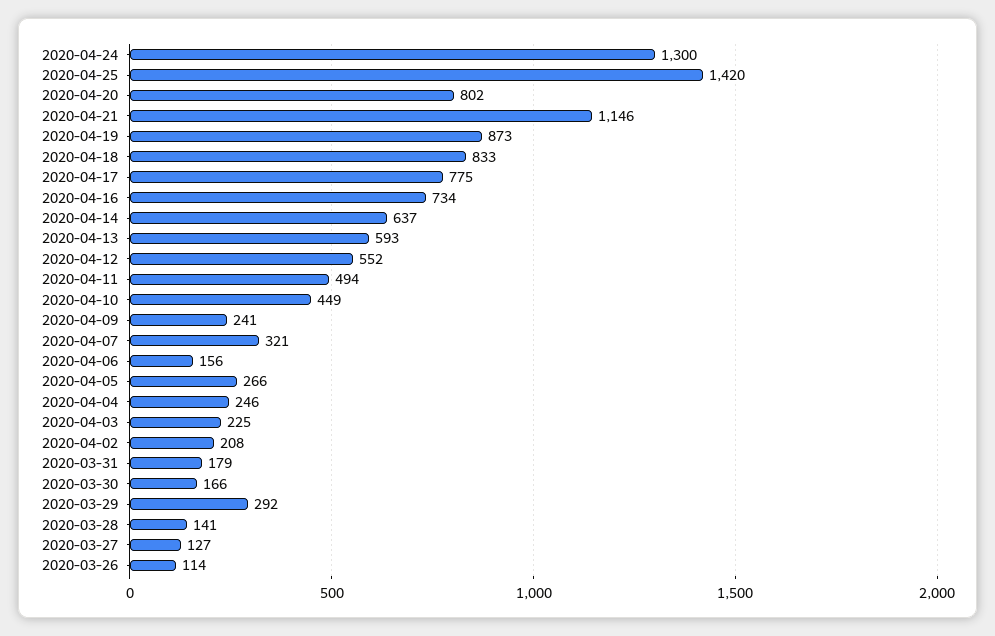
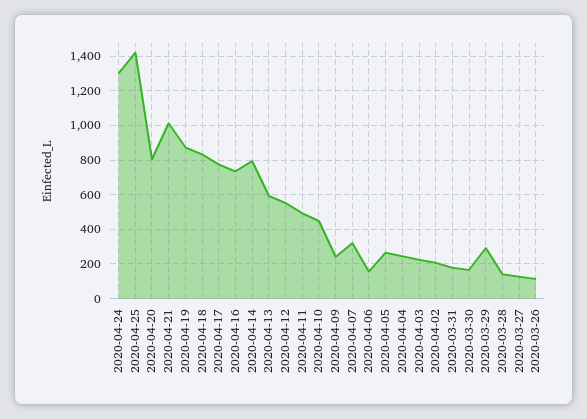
2020-04-21: 1146 -> 1000
2020-04-14: 637 -> 800

